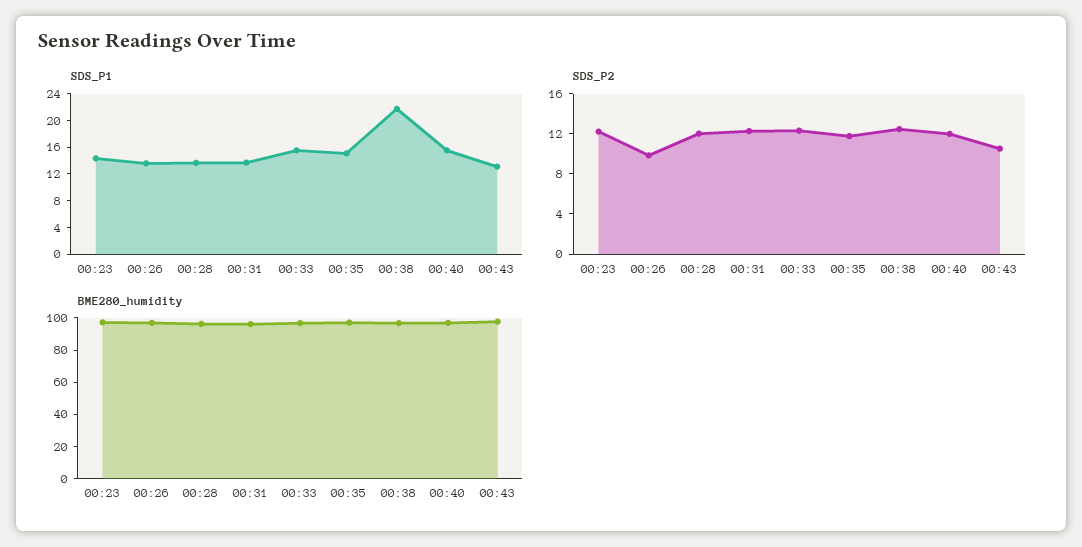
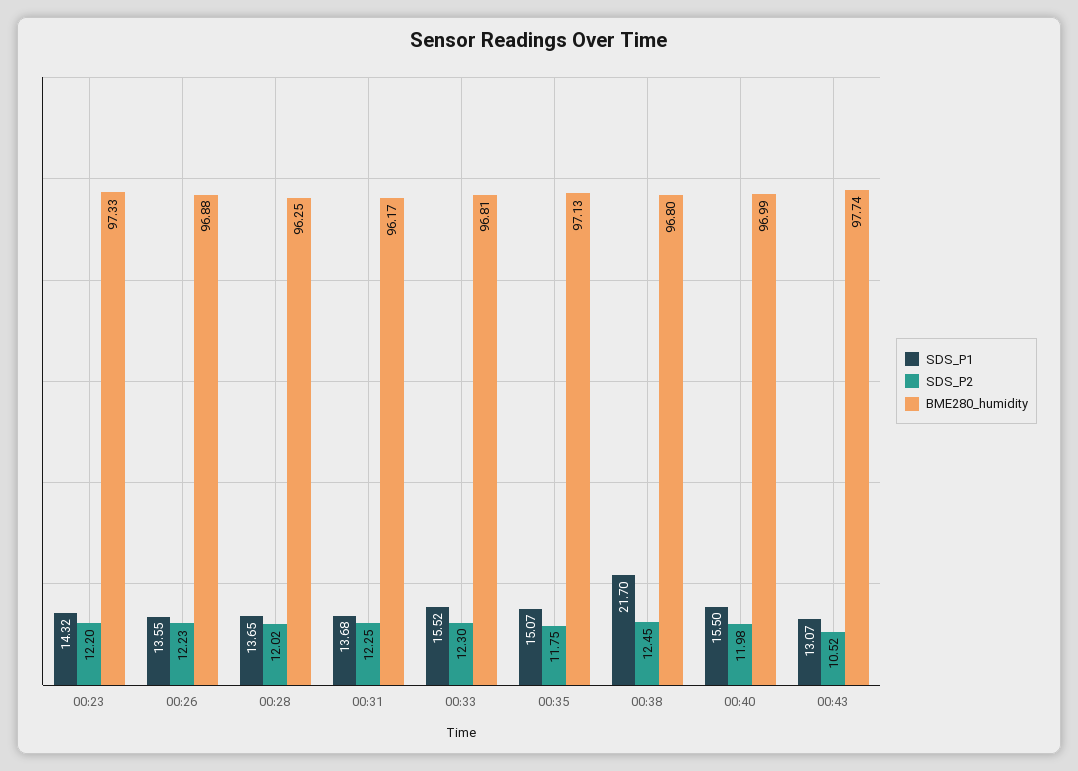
SDS_P2, 00:26: 10 -> 12.23

